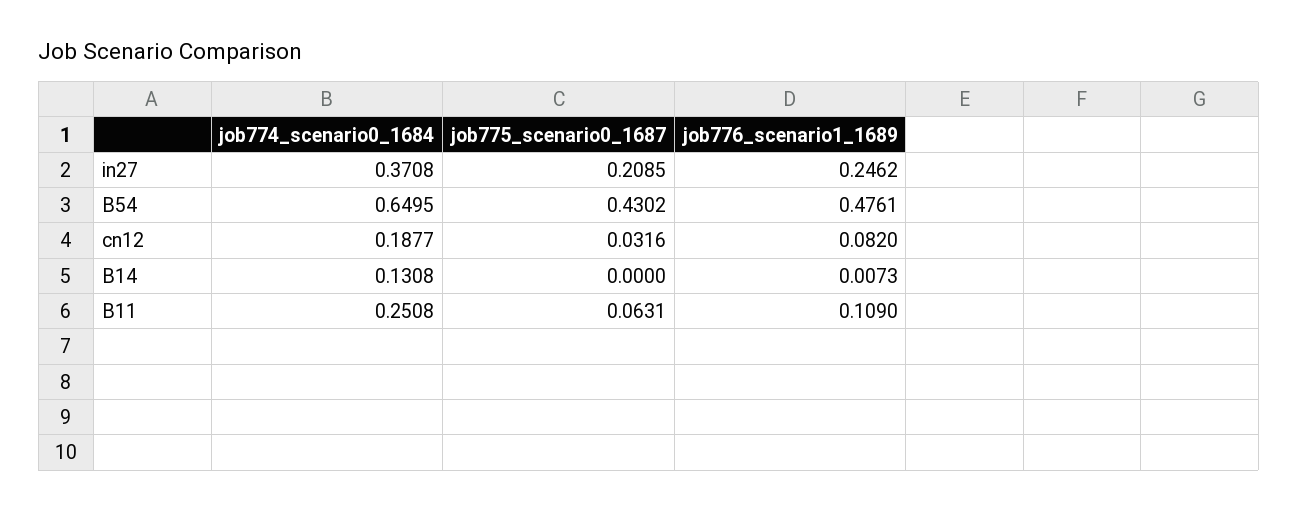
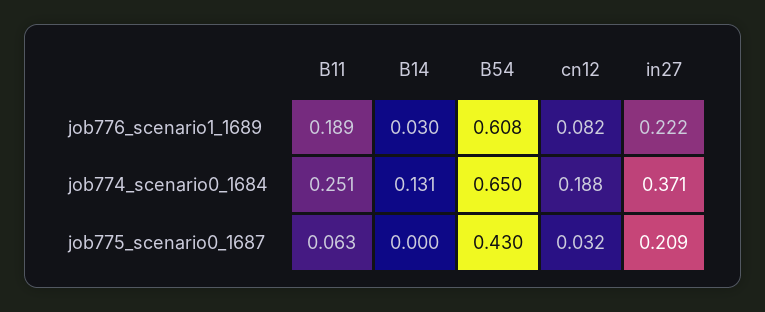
job776_scenario1_1689, in27: 0.2462 -> 0.222
job776_scenario1_1689, B54: 0.4761 -> 0.608
job776_scenario1_1689, B14: 0.0073 -> 0.03
job776_scenario1_1689, B11: 0.109 -> 0.189

